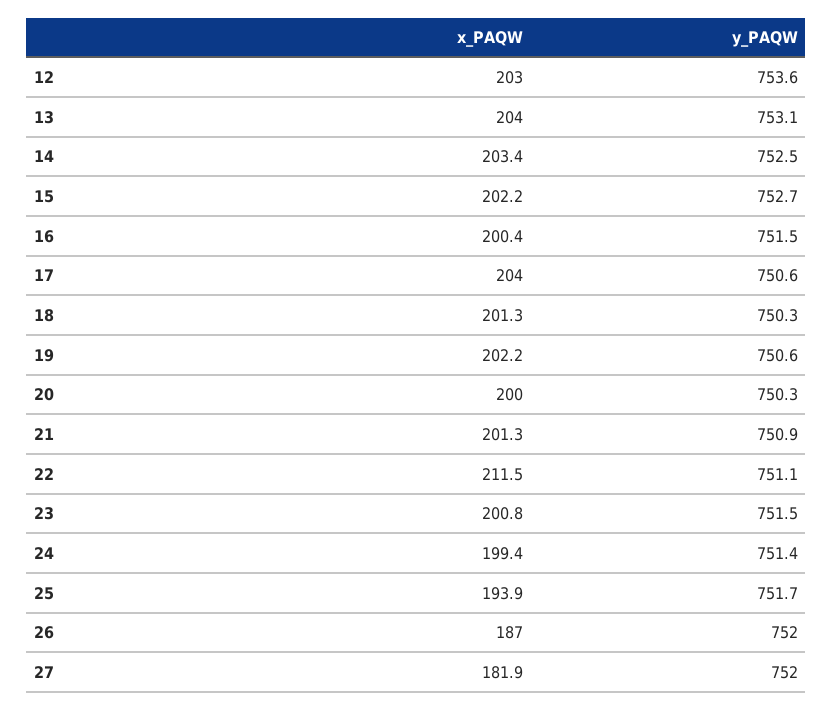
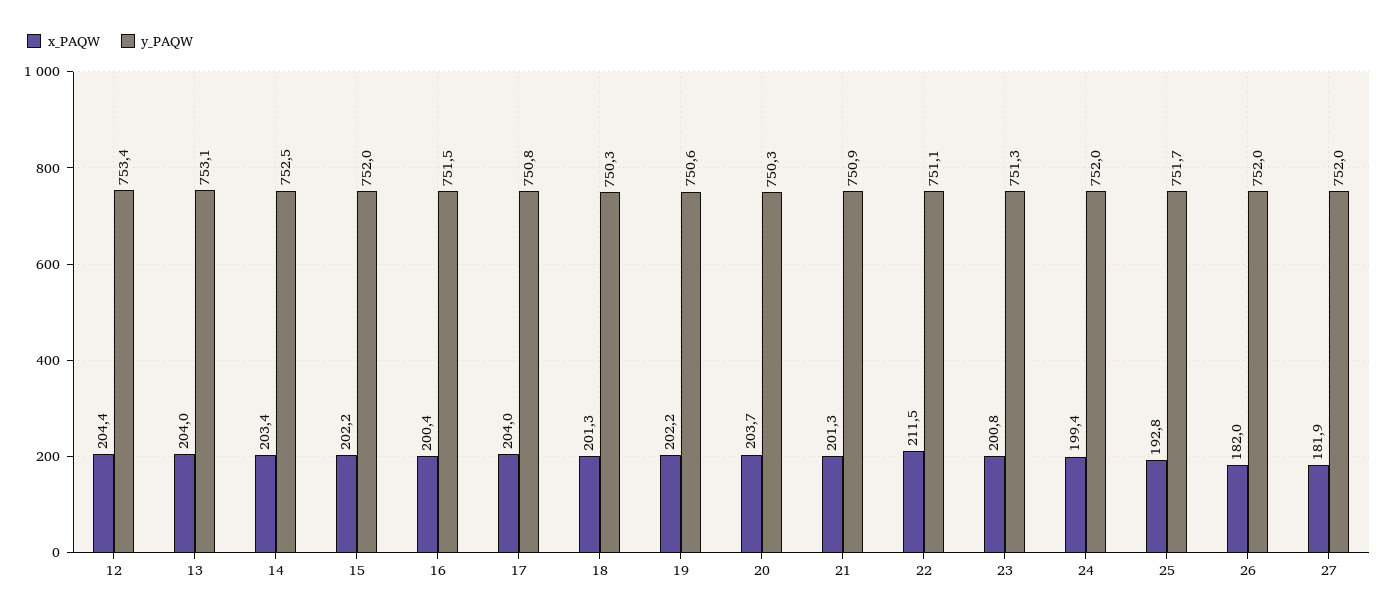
x_PAQW, 12: 203 -> 204.4
y_PAQW, 12: 753.6 -> 753.4
y_PAQW, 15: 752.7 -> 752
y_PAQW, 17: 750.6 -> 750.8
x_PAQW, 20: 200 -> 203.7
y_PAQW, 23: 751.5 -> 751.3
y_PAQW, 24: 751.4 -> 752
x_PAQW, 25: 193.9 -> 192.8
x_PAQW, 26: 187 -> 182

